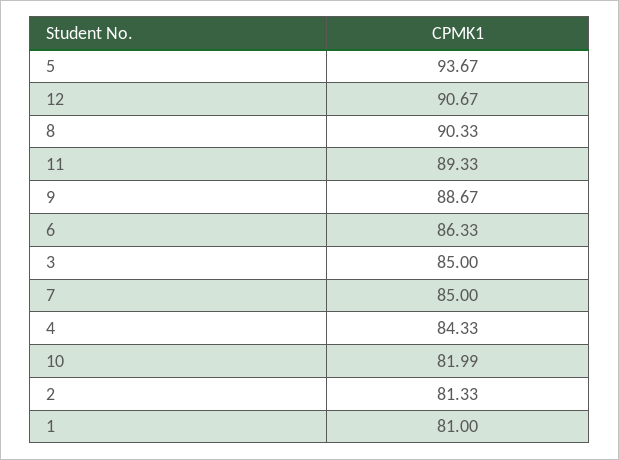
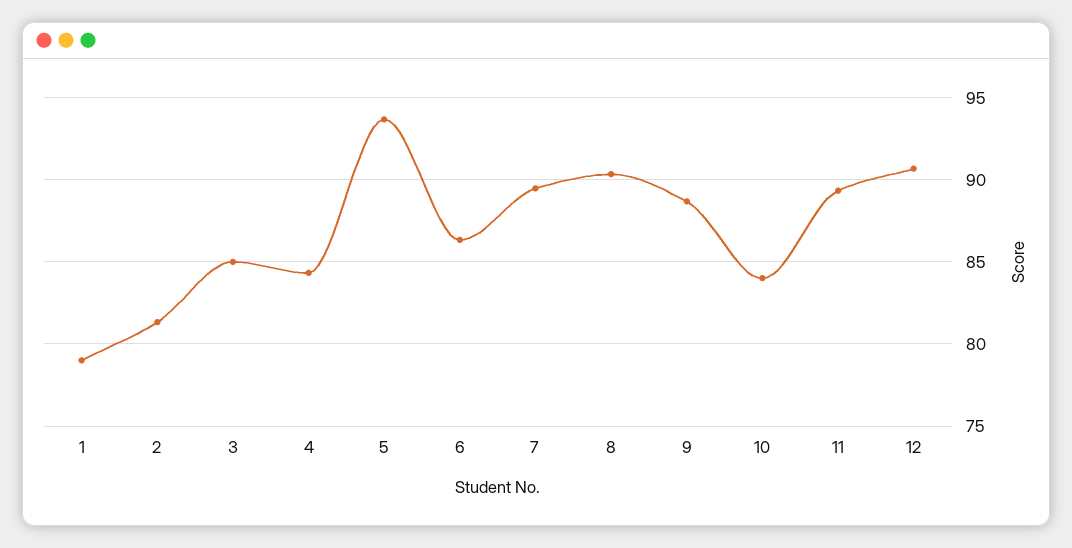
7: 85 -> 89.5
10: 81.99 -> 84
1: 81 -> 79

